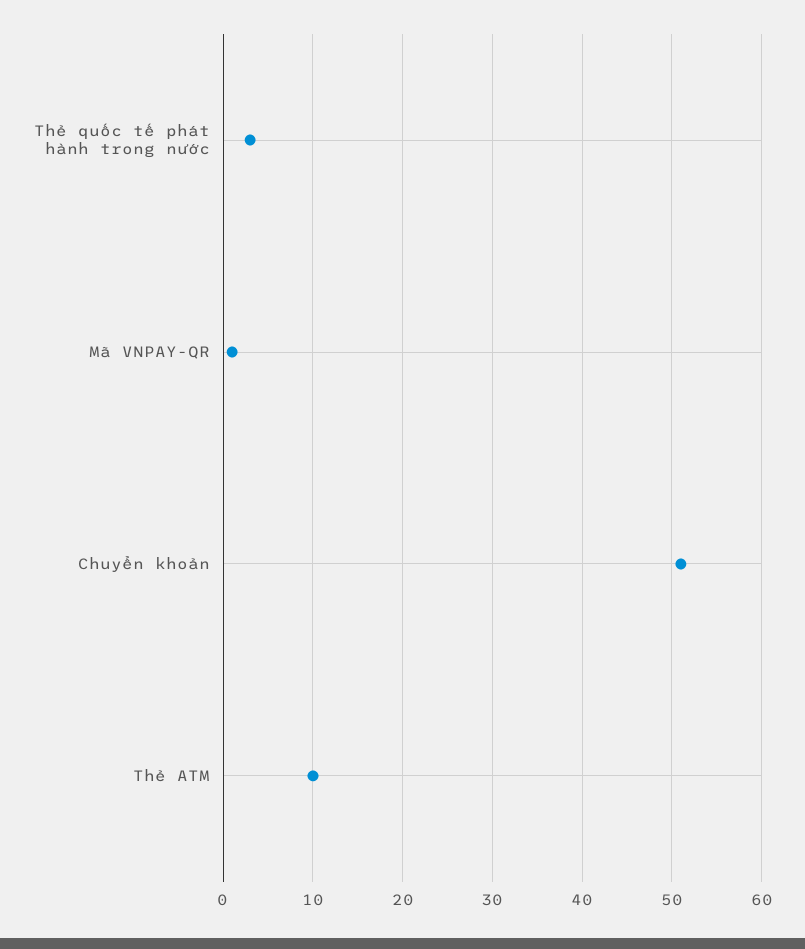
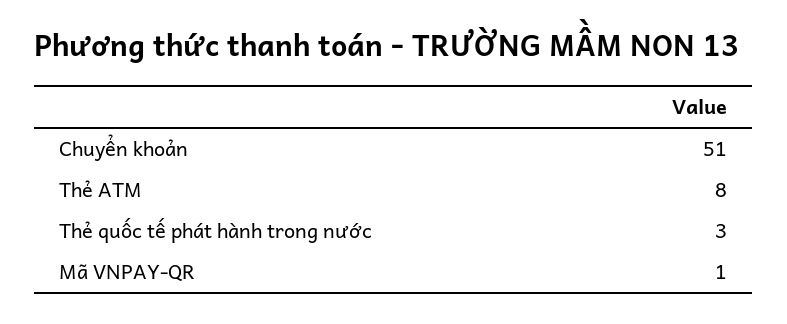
Thẻ ATM: 10 -> 8

